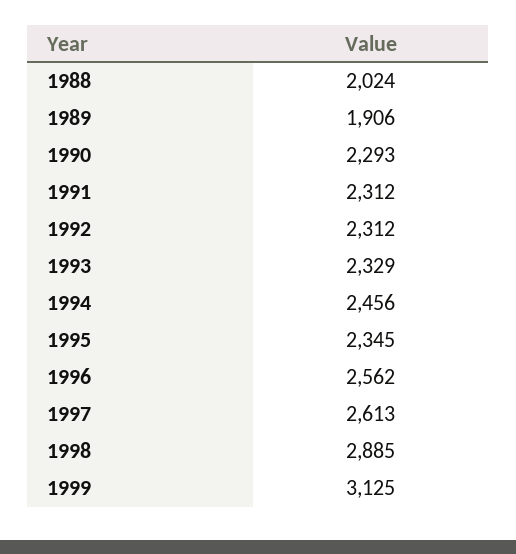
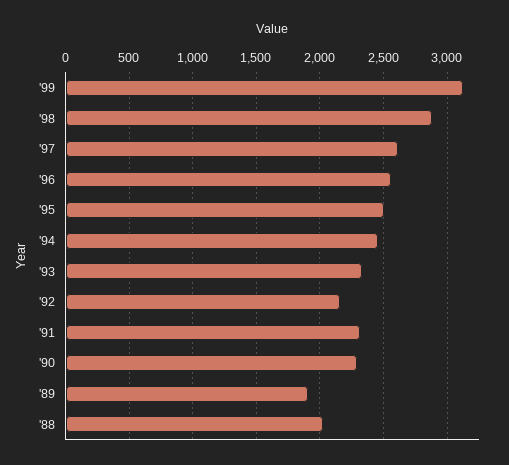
1992: 2312 -> 2150
1995: 2345 -> 2500

